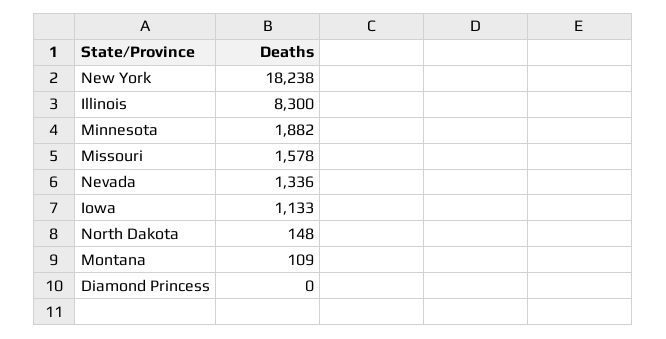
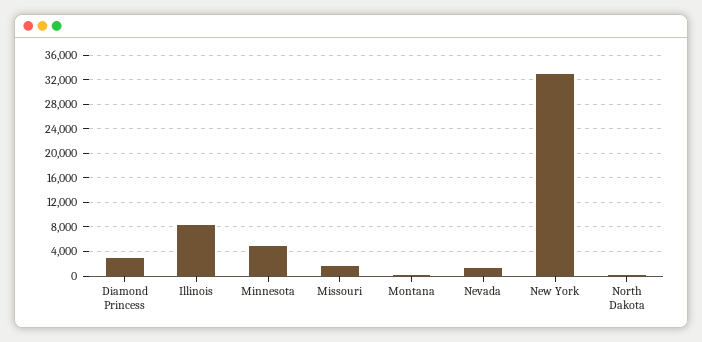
New York: 18238 -> 33000
Minnesota: 1882 -> 5000
Iowa: 1133 -> none
Diamond Princess: 0 -> 3000

